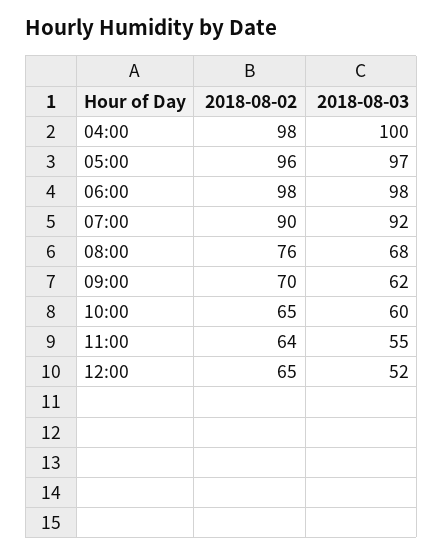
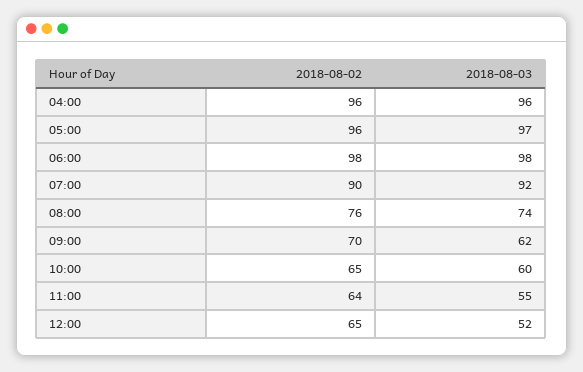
2018-08-02, 04:00: 98 -> 96
2018-08-03, 04:00: 100 -> 96
2018-08-03, 08:00: 68 -> 74

